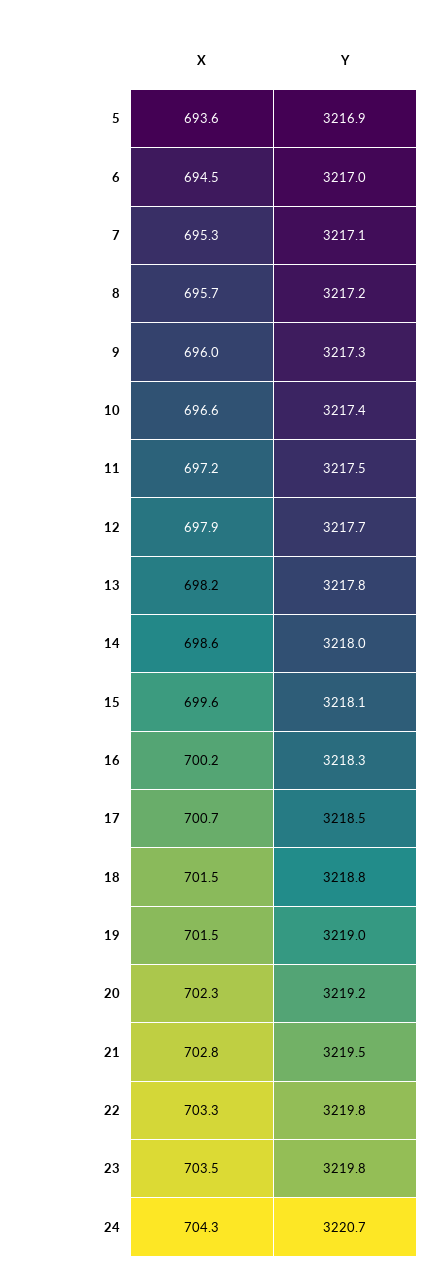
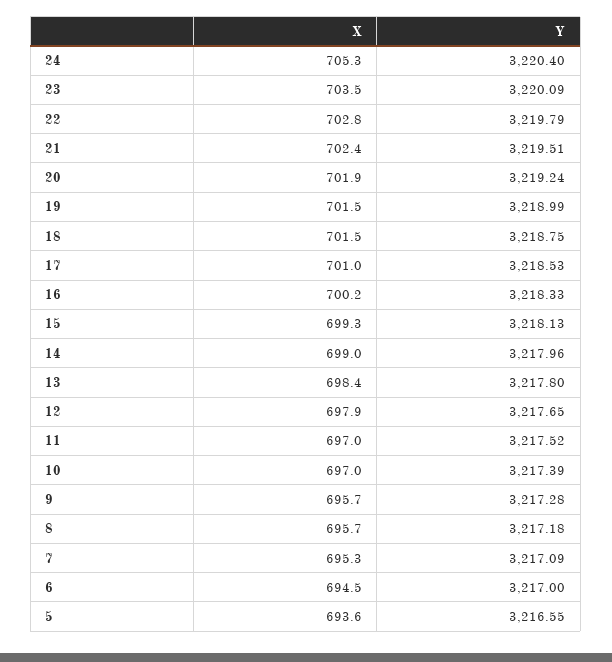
Y, 5: 3216.9 -> 3216.55
X, 9: 696 -> 695.7
X, 10: 696.6 -> 697
X, 11: 697.2 -> 697
X, 13: 698.2 -> 698.4
X, 14: 698.6 -> 699
X, 15: 699.6 -> 699.3
X, 17: 700.7 -> 701
X, 20: 702.3 -> 701.9
X, 21: 702.8 -> 702.4
X, 22: 703.3 -> 702.8
Y, 23: 3219.8 -> 3220.09
X, 24: 704.3 -> 705.3
Y, 24: 3220.7 -> 3220.4

